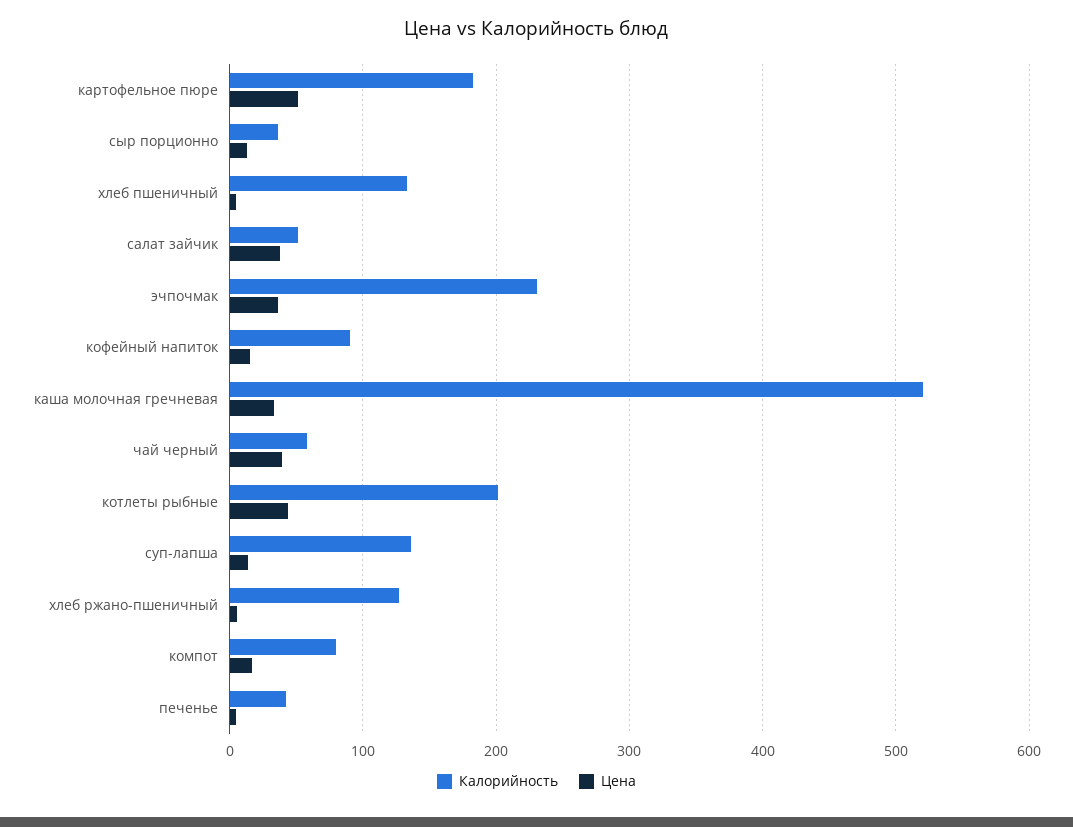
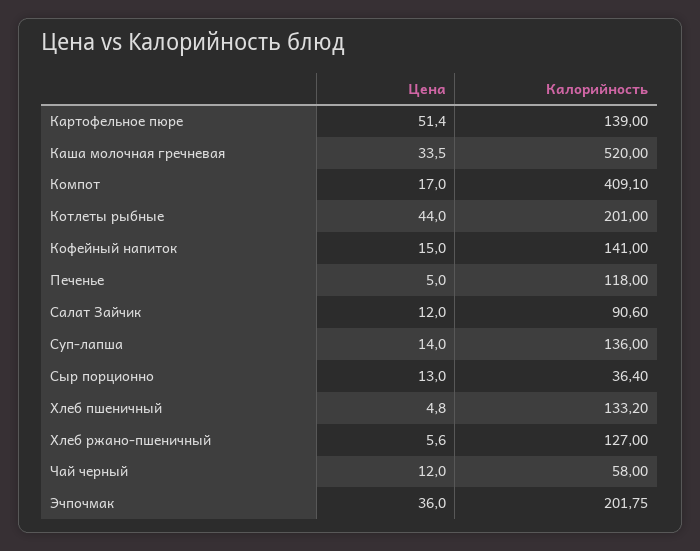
Калорийность, картофельное пюре: 180 -> 139
Калорийность, салат зайчик: 50 -> 90.6
Цена, салат зайчик: 40 -> 12
Калорийность, эчпочмак: 230 -> 201.75
Калорийность, кофейный напиток: 90 -> 141
Цена, чай черный: 40 -> 12
Калорийность, компот: 80 -> 409.1
Калорийность, печенье: 40 -> 118

